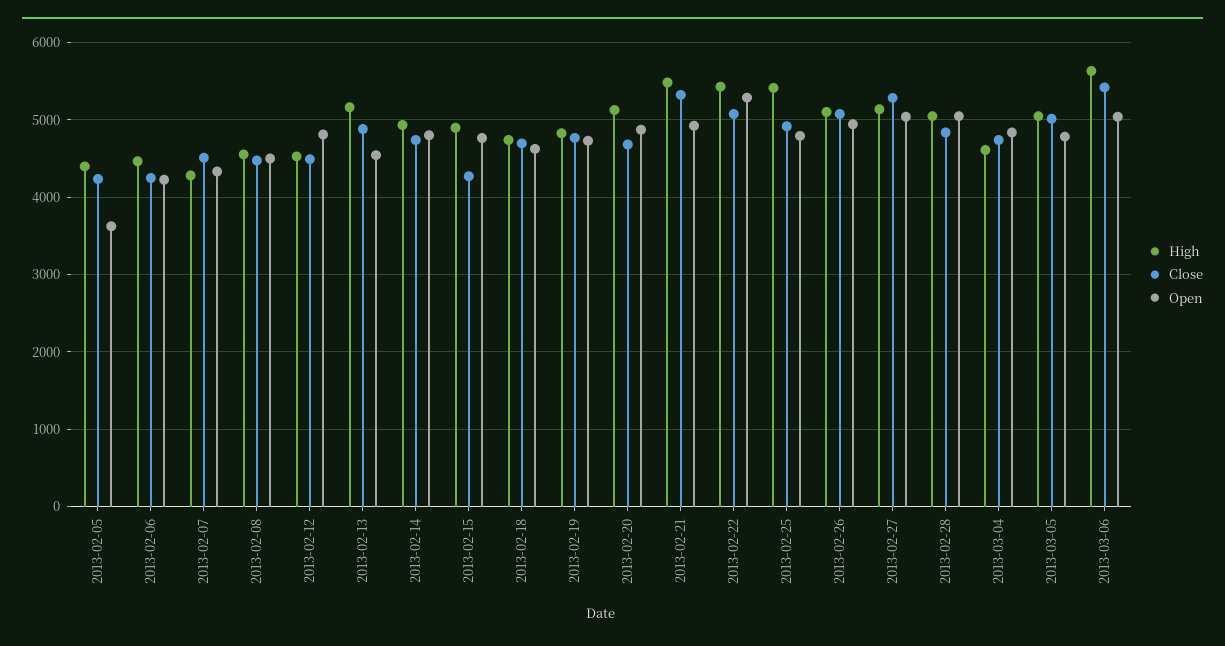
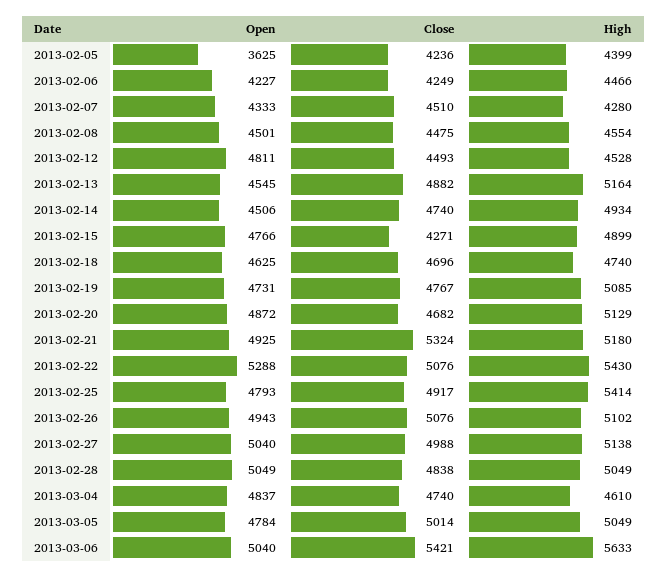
Open, 2013-02-14: 4800 -> 4506
High, 2013-02-19: 4800 -> 5085
High, 2013-02-21: 5500 -> 5180
Close, 2013-02-27: 5300 -> 4988

